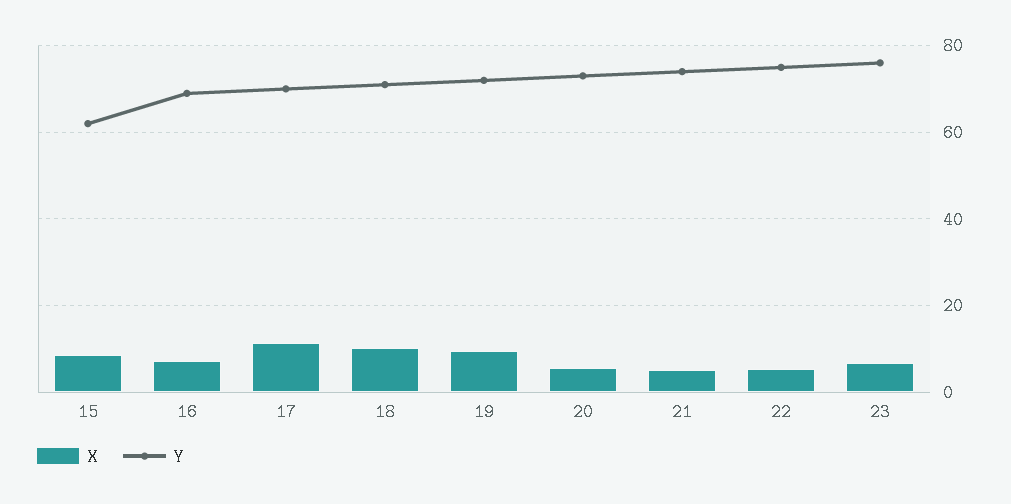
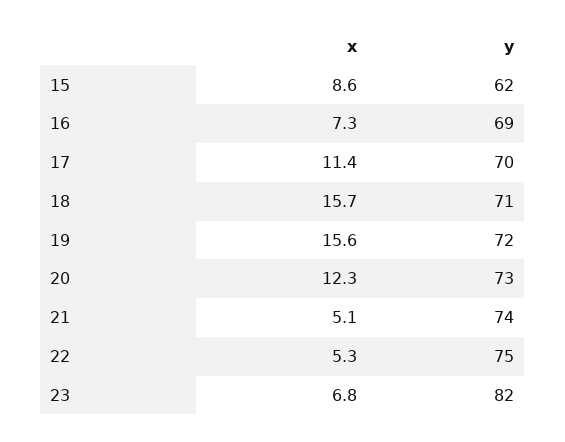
X, 18: 10 -> 15.7
X, 19: 10 -> 15.6
X, 20: 6 -> 12.3
Y, 23: 76 -> 82

